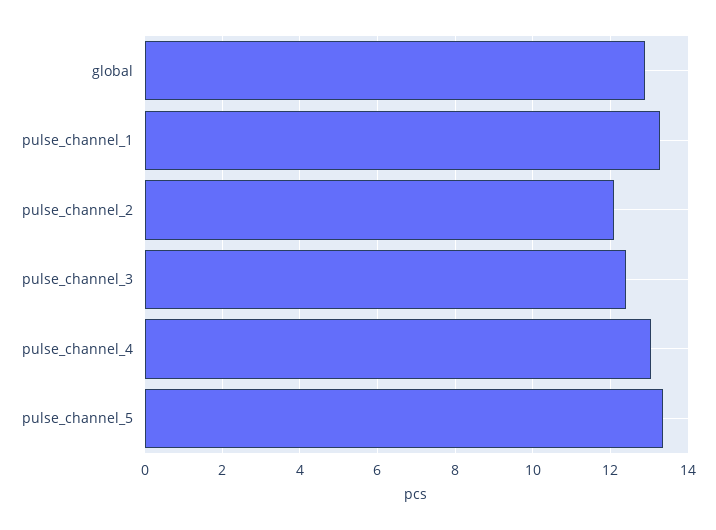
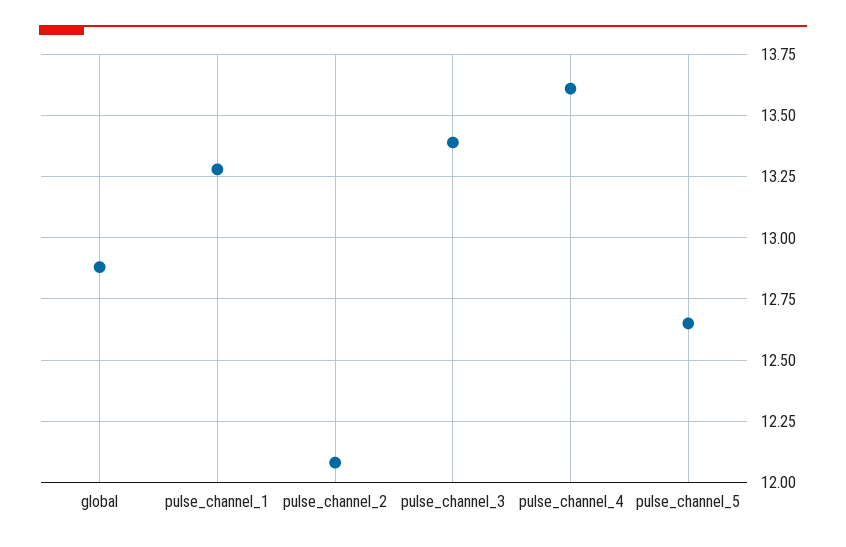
pulse_channel_3: 12.4 -> 13.4
pulse_channel_4: 13 -> 13.6
pulse_channel_5: 13.4 -> 12.65

